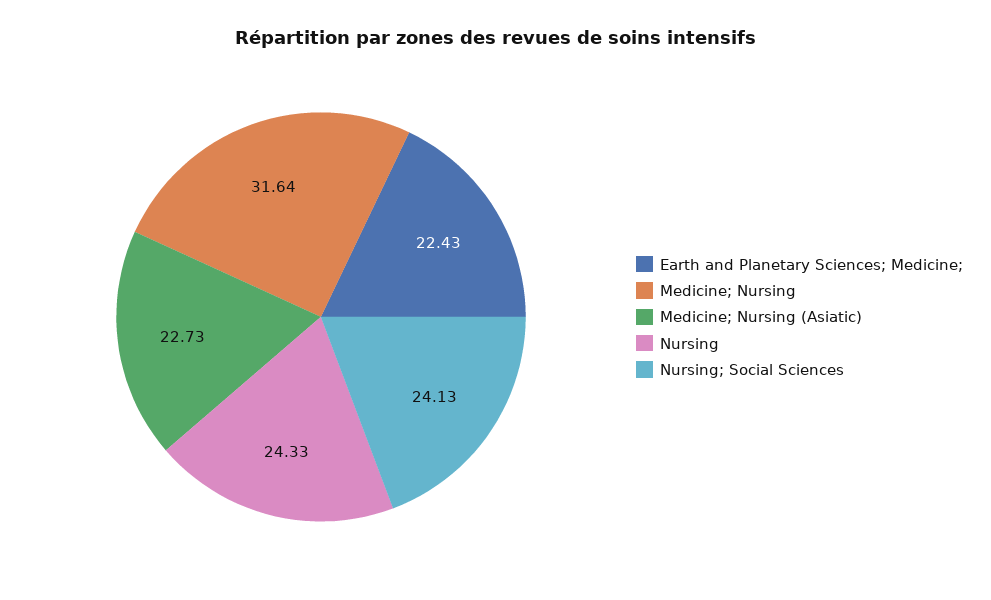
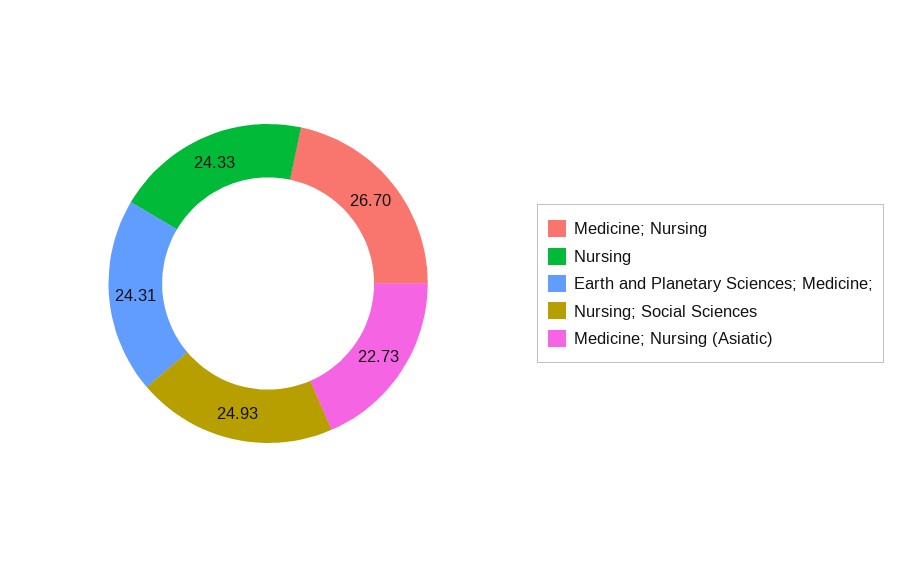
Earth and Planetary Sciences; Medicine;: 22.43 -> 24.31
Medicine; Nursing: 31.64 -> 26.7
Nursing; Social Sciences: 24.13 -> 24.93

